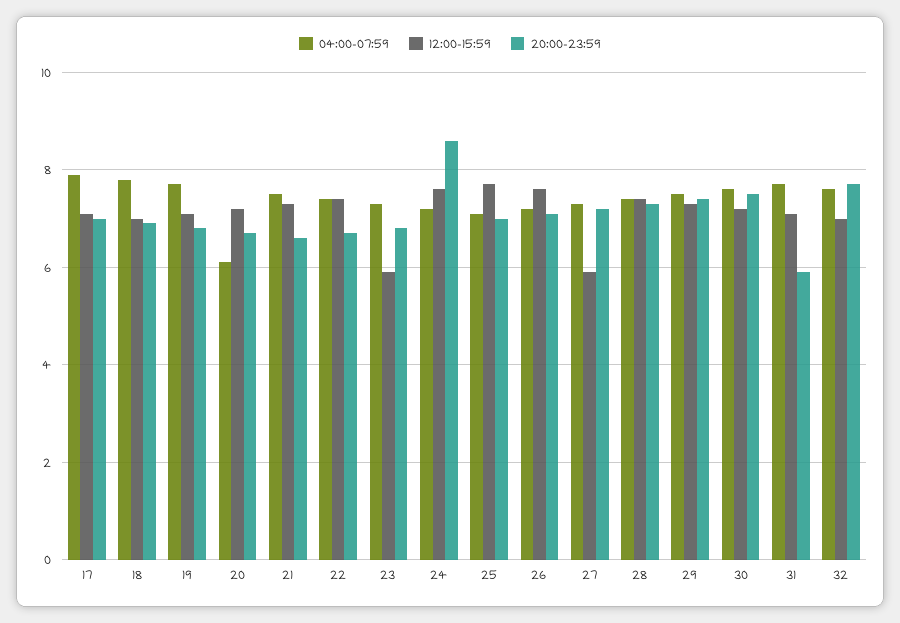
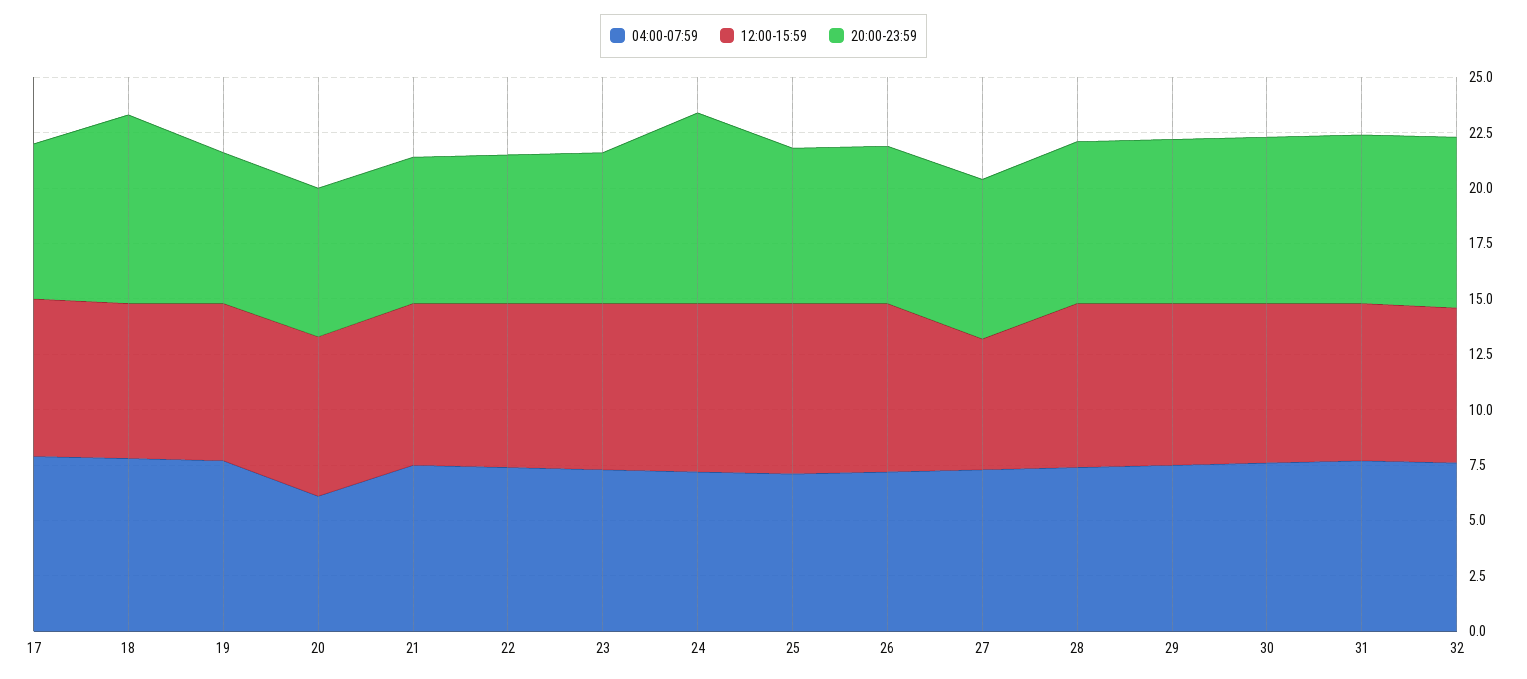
20:00-23:59, 18: 7 -> 8.5
12:00-15:59, 23: 6 -> 7.5
20:00-23:59, 31: 6 -> 7.5

